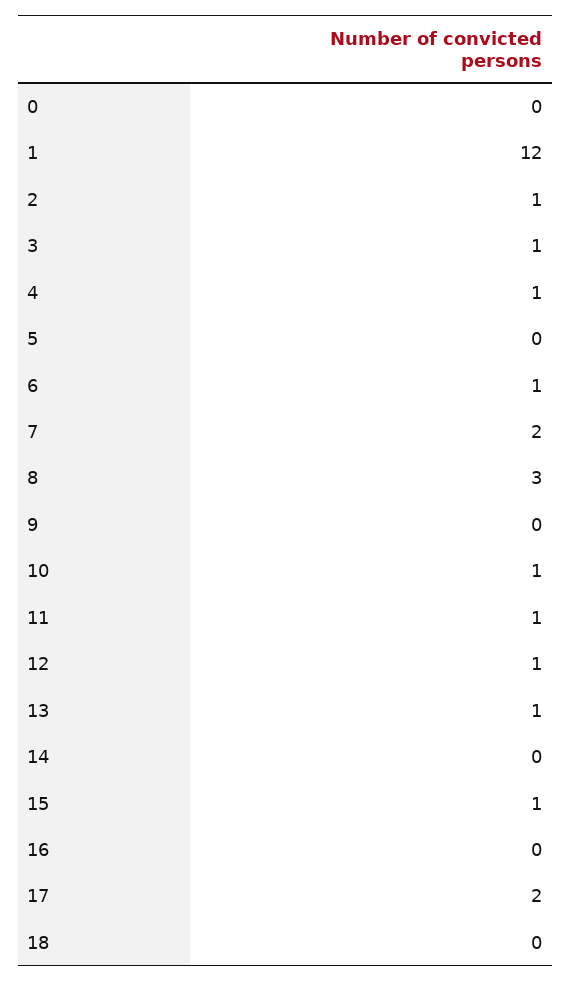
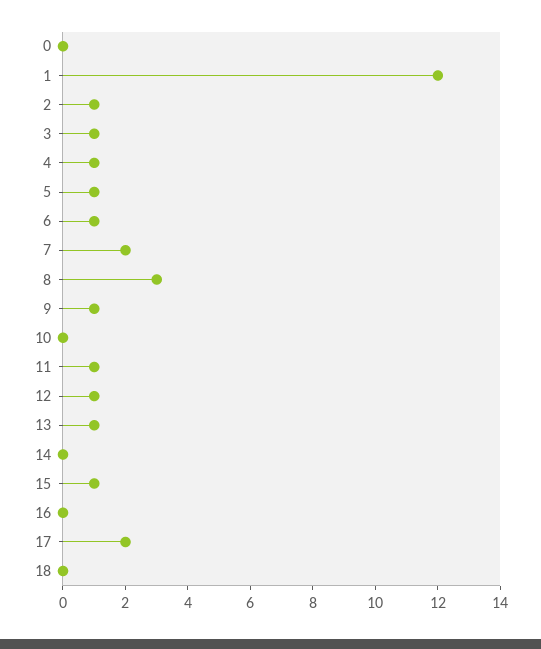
5: 0 -> 1
9: 0 -> 1
10: 1 -> 0

